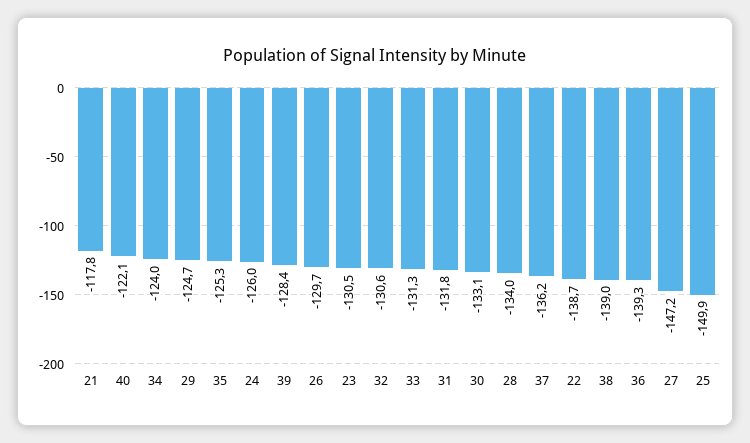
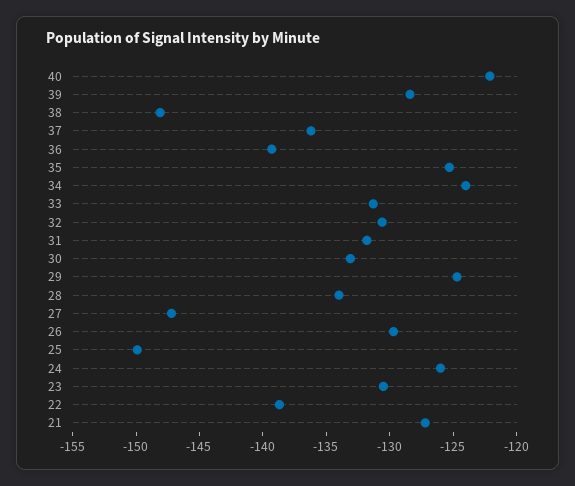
21: -117.8 -> -127
38: -139 -> -148

